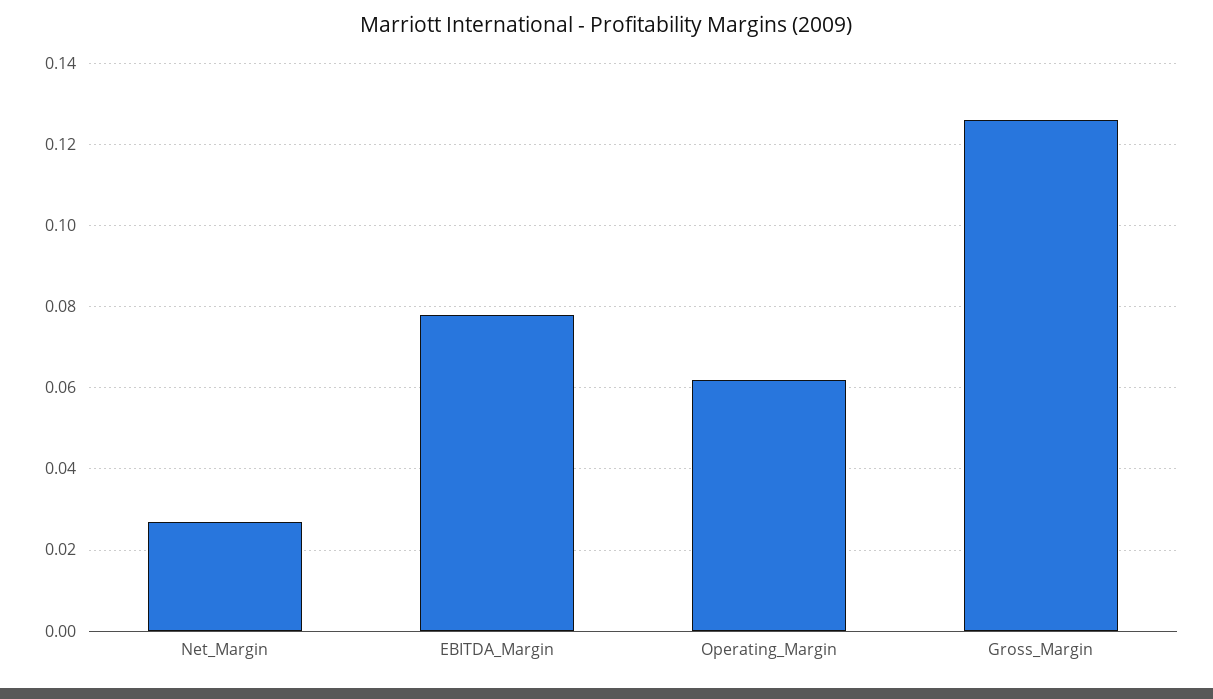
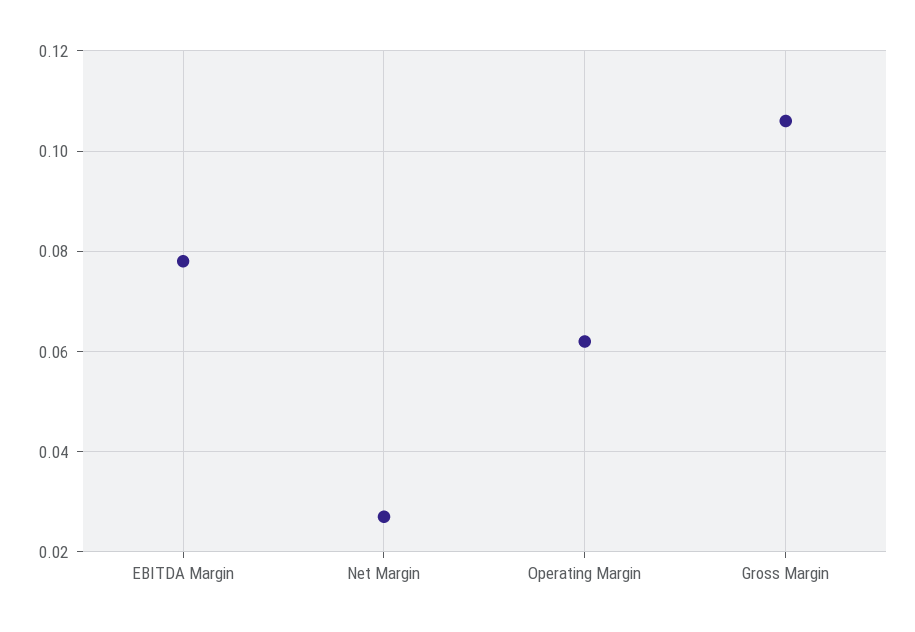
Gross_Margin: 0.125 -> 0.105

